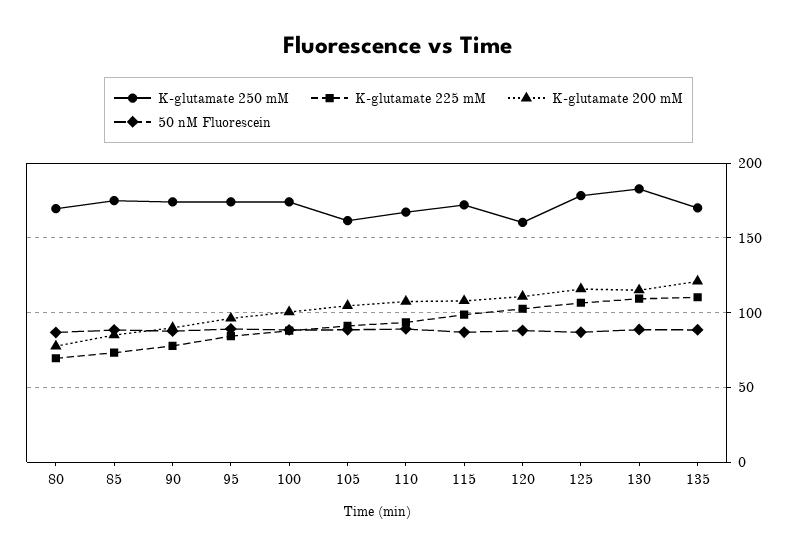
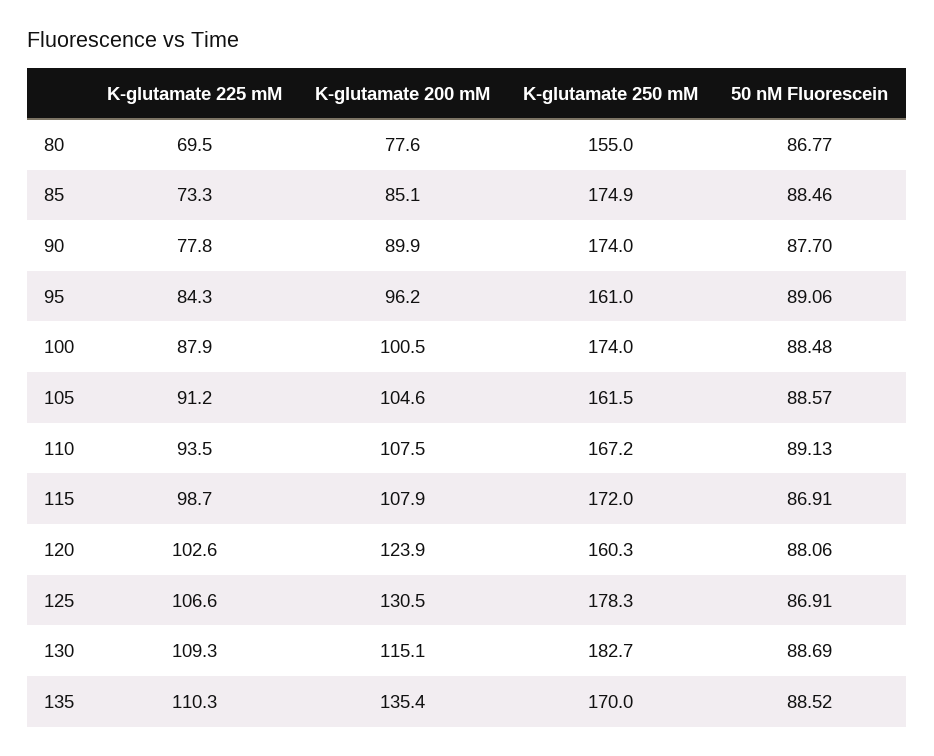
K-glutamate 250 mM, 80: 170 -> 155
K-glutamate 250 mM, 95: 175 -> 161
K-glutamate 200 mM, 120: 110 -> 123.9
K-glutamate 200 mM, 125: 115 -> 130.5
K-glutamate 200 mM, 135: 120 -> 135.4

